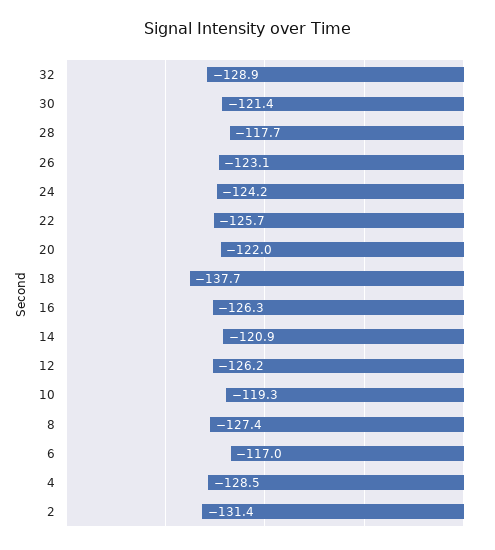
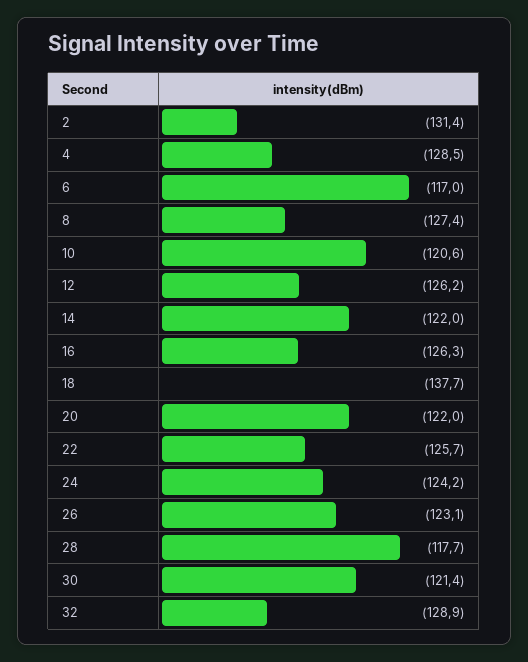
14: -120.9 -> -122
10: -119.3 -> -120.6

